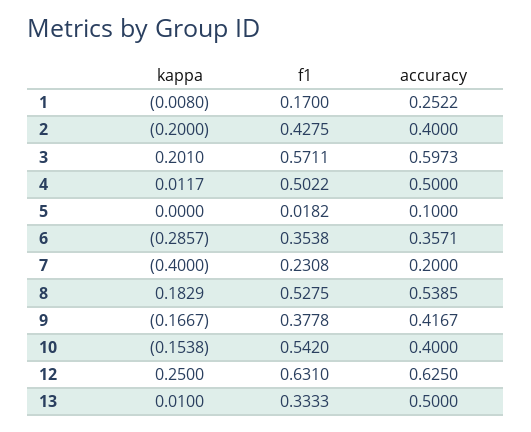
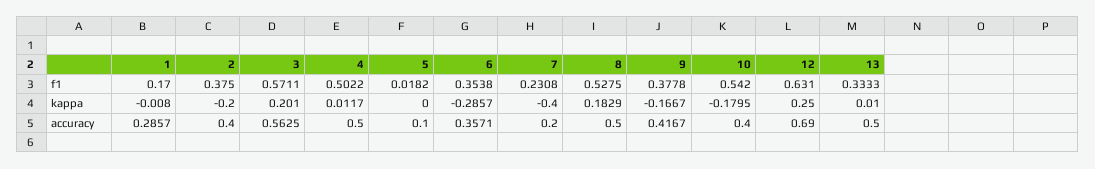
accuracy, 1: 0.2522 -> 0.2857
f1, 2: 0.4275 -> 0.375
accuracy, 3: 0.5973 -> 0.5625
accuracy, 8: 0.5385 -> 0.5
kappa, 10: -0.1538 -> -0.1795
accuracy, 12: 0.625 -> 0.69

